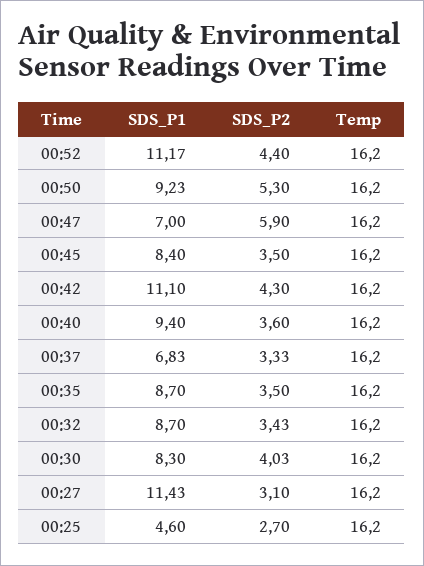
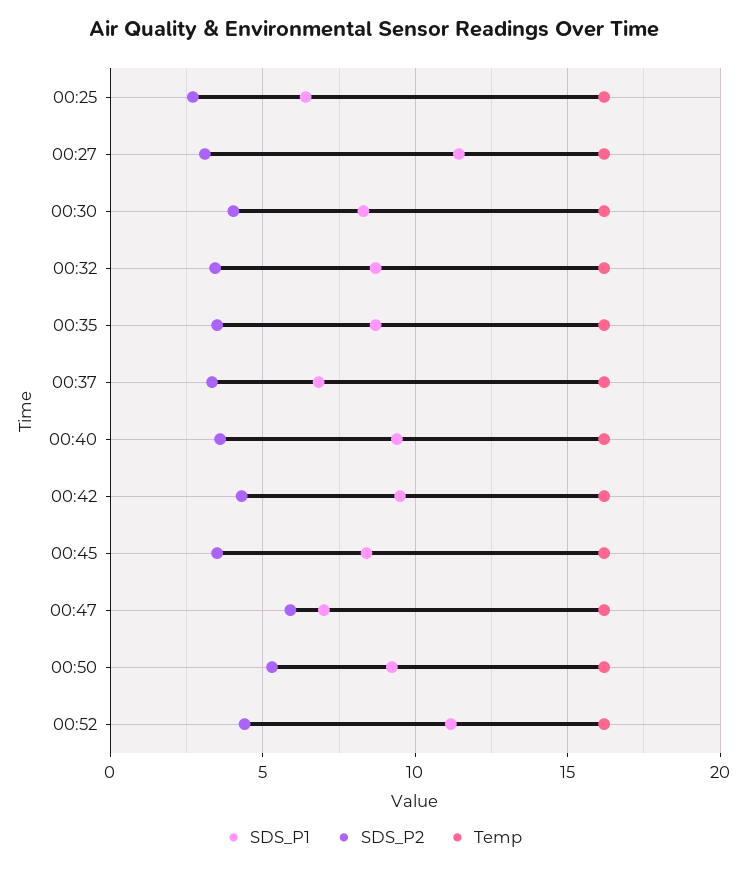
SDS_P1, 00:42: 11.1 -> 9.5
SDS_P1, 00:25: 4.6 -> 6.5

